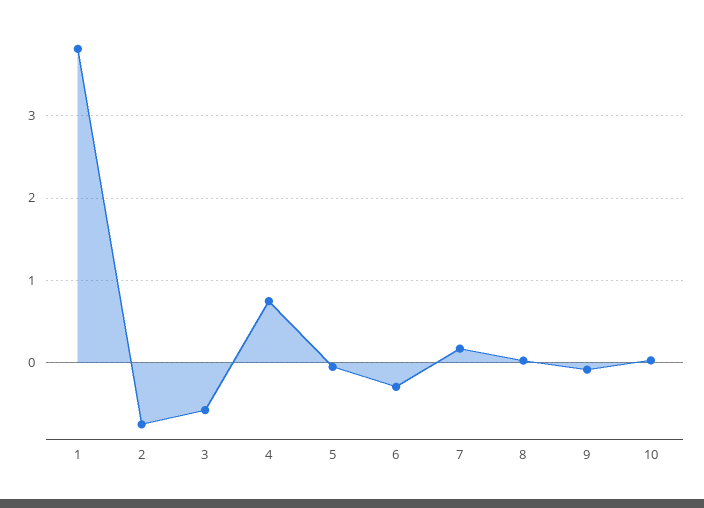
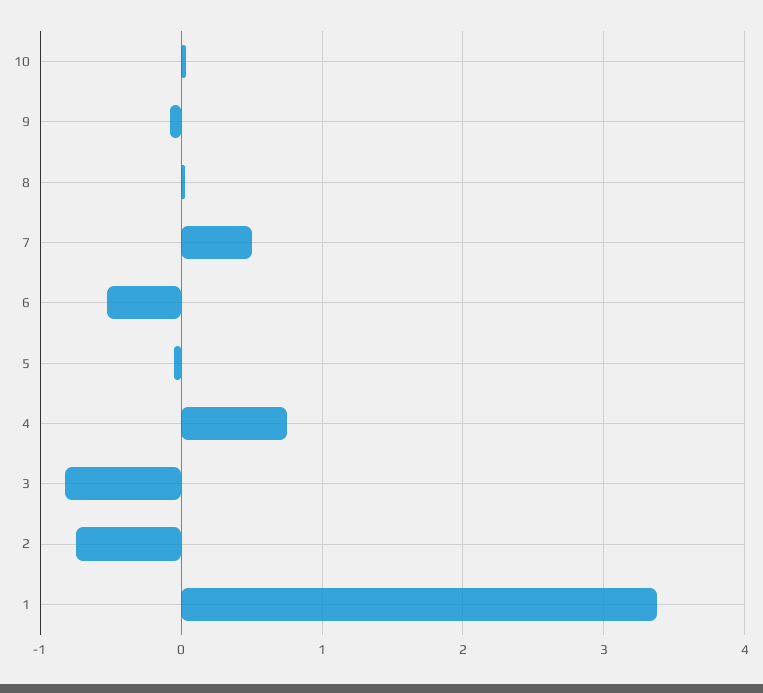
1: 3.8 -> 3.4
3: -0.6 -> -0.8
6: -0.3 -> -0.5
7: 0.2 -> 0.5

